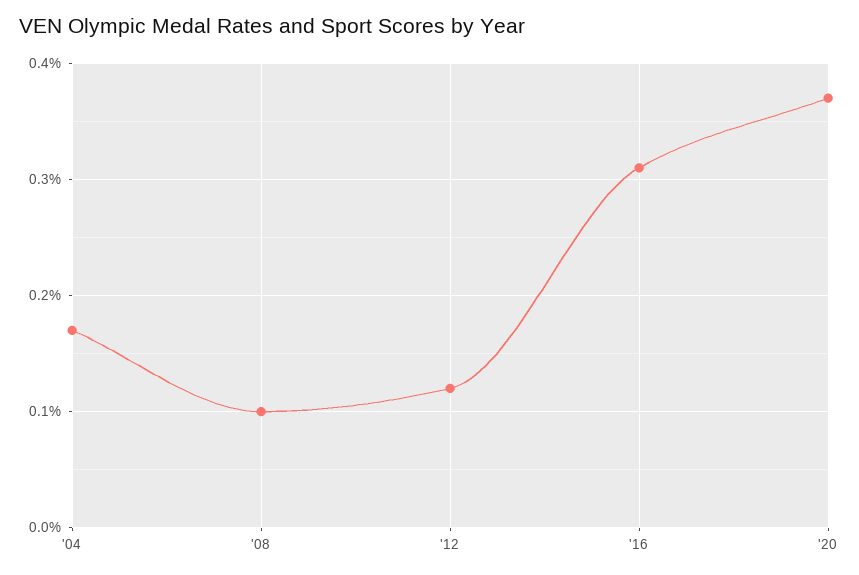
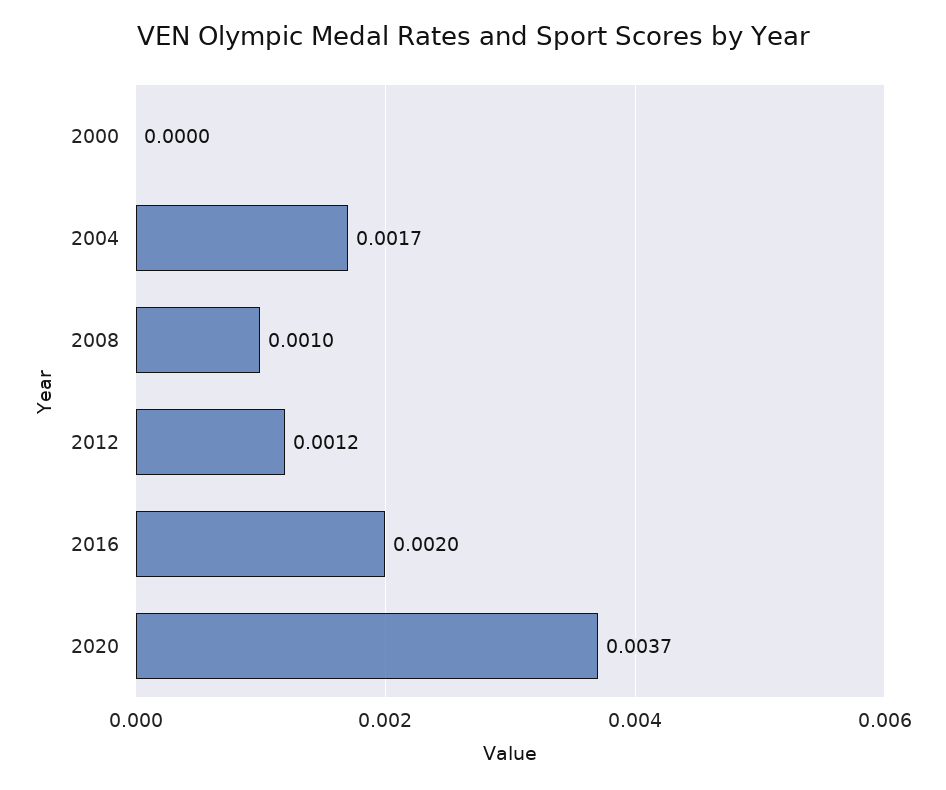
'16: 0.0031 -> 0.002
2000: none -> 0

